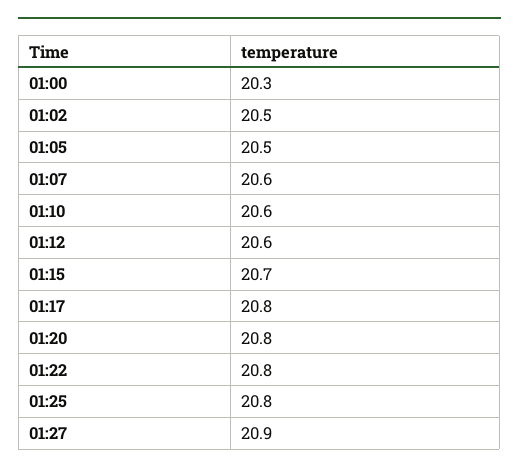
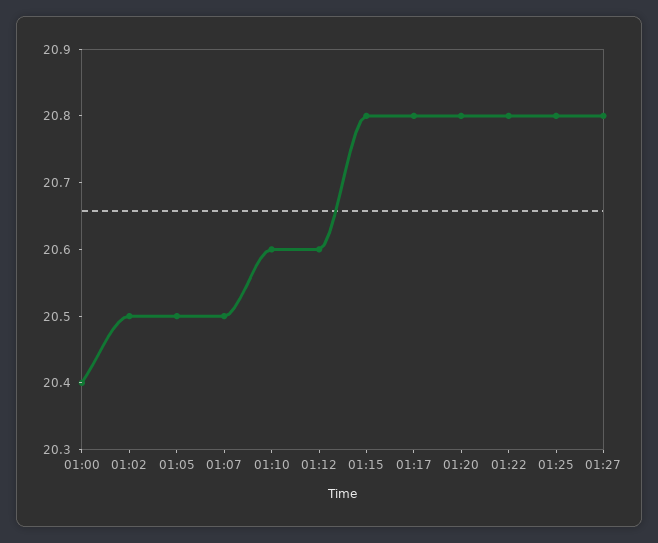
01:00: 20.3 -> 20.4
01:07: 20.6 -> 20.5
01:15: 20.7 -> 20.8
01:27: 20.9 -> 20.8

